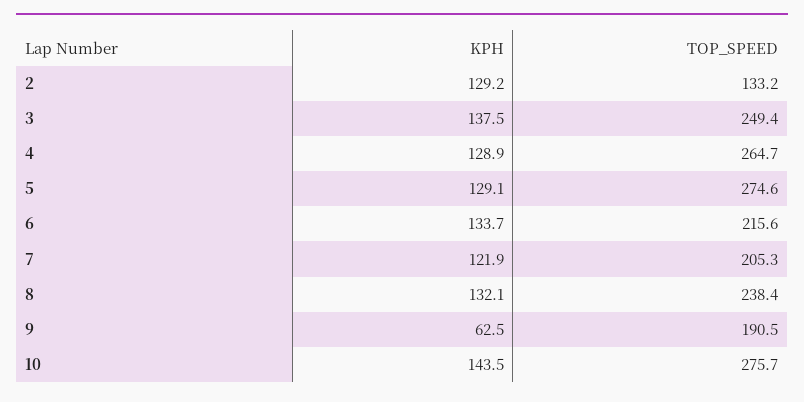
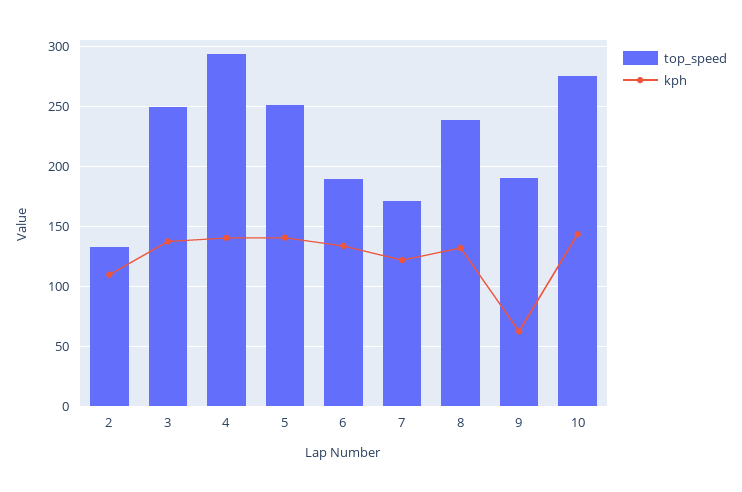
KPH, 2: 129.2 -> 110
KPH, 4: 128.9 -> 140
TOP_SPEED, 4: 264.7 -> 295
KPH, 5: 129.1 -> 140
TOP_SPEED, 5: 274.6 -> 250
TOP_SPEED, 6: 215.6 -> 190
TOP_SPEED, 7: 205.3 -> 170

